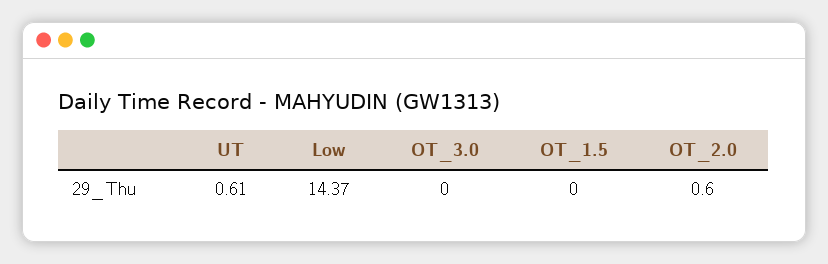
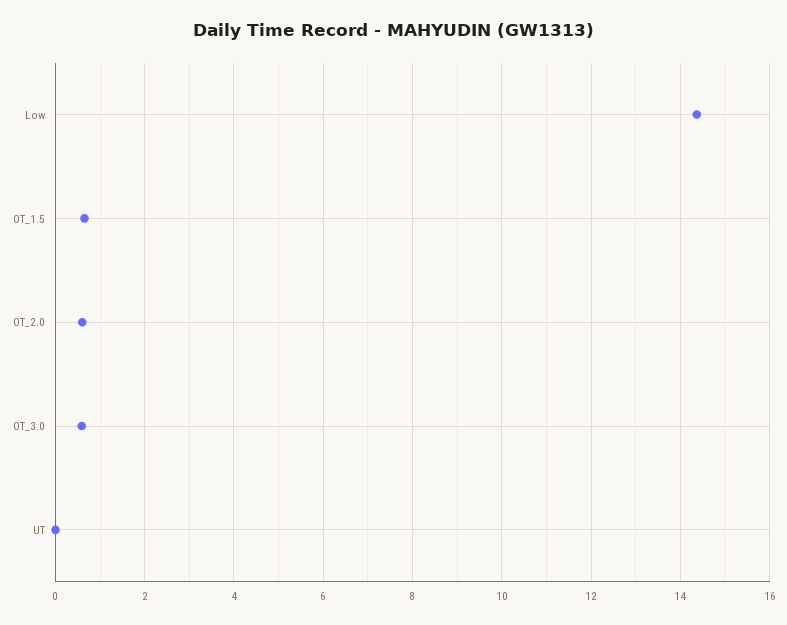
UT: 0.61 -> 0
OT_3.0: 0 -> 0.6
OT_1.5: 0 -> 0.6

